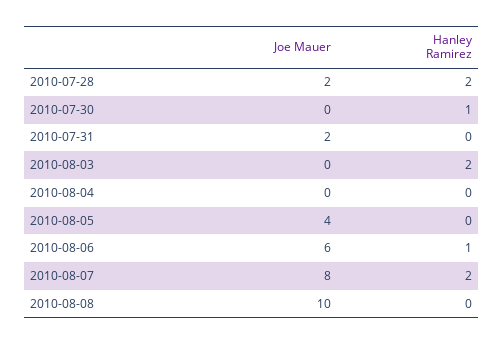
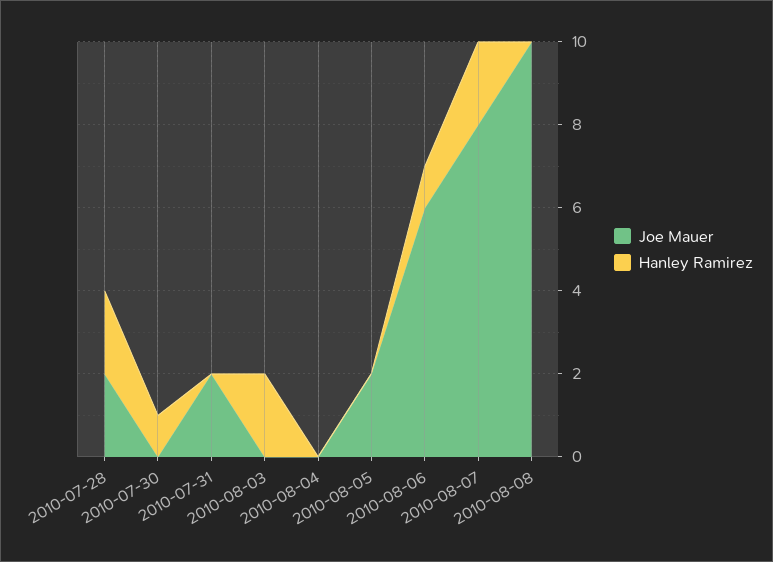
Joe Mauer, 2010-08-05: 4 -> 2

